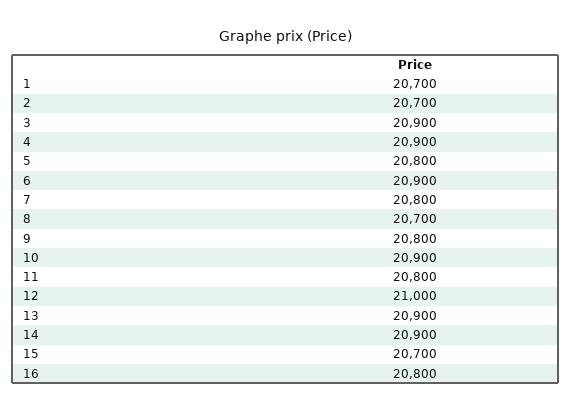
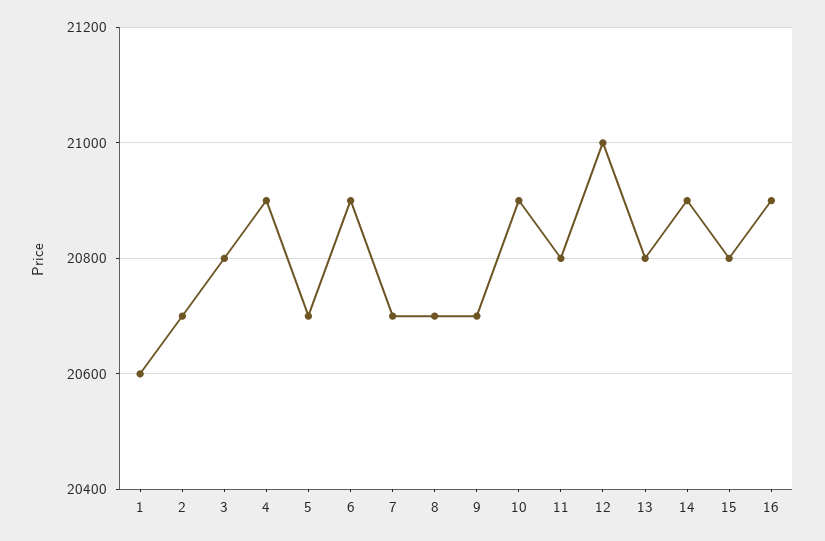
1: 20700 -> 20600
3: 20900 -> 20800
5: 20800 -> 20700
7: 20800 -> 20700
9: 20800 -> 20700
13: 20900 -> 20800
15: 20700 -> 20800
16: 20800 -> 20900

